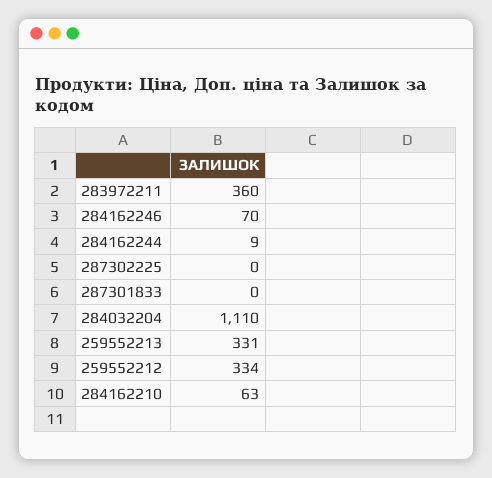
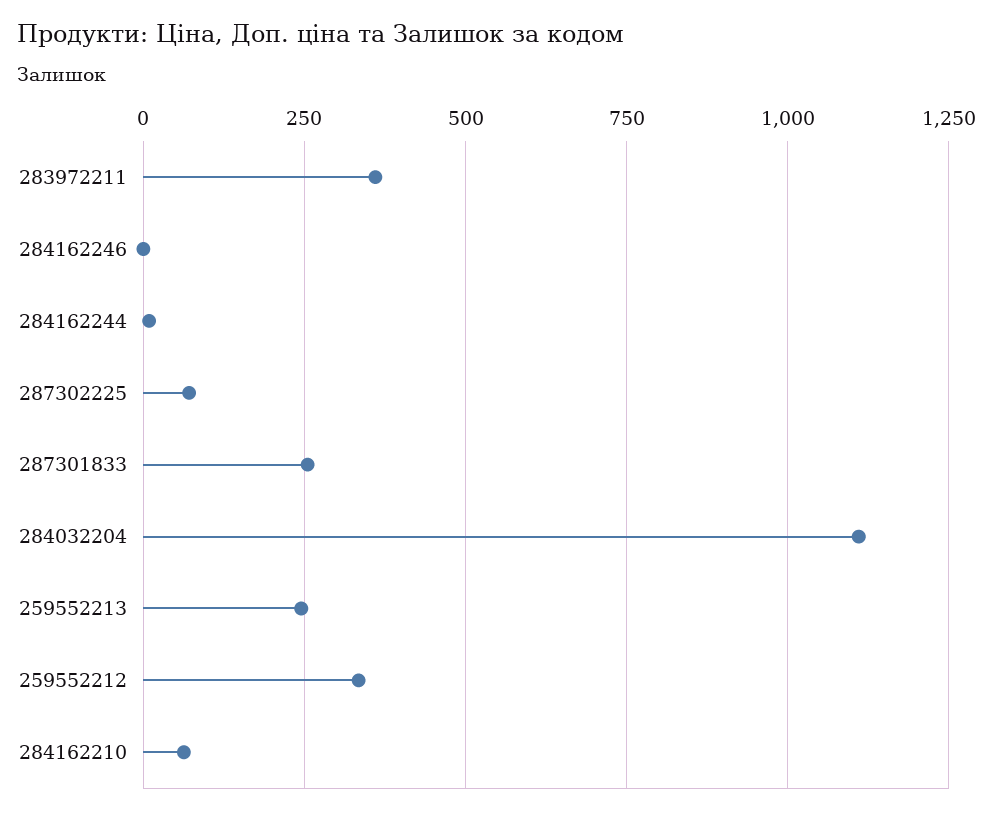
284162246: 70 -> 0
287302225: 0 -> 75
287301833: 0 -> 250
259552213: 331 -> 250

